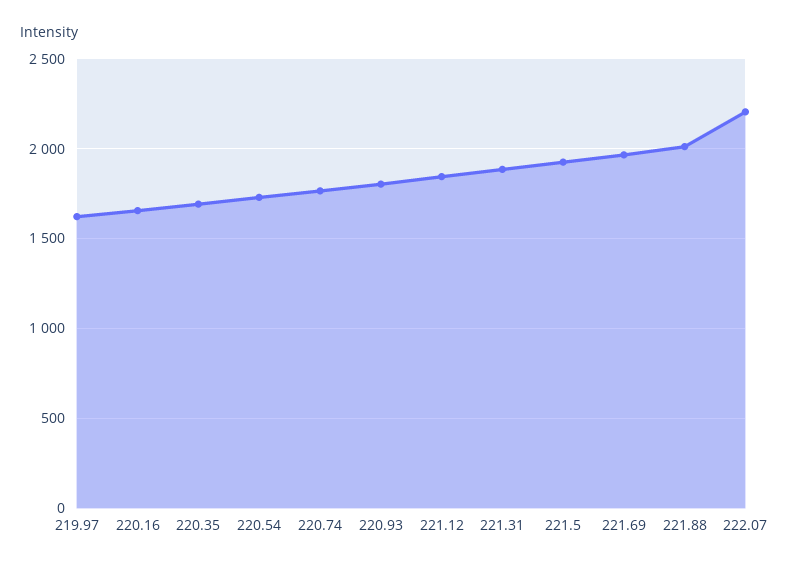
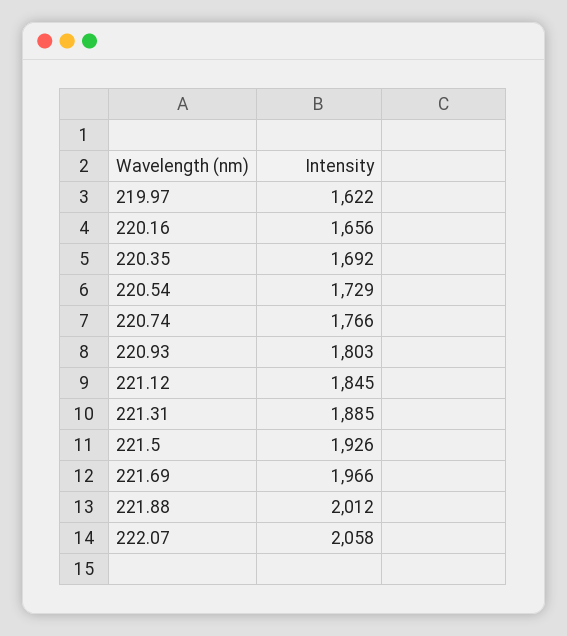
222.07: 2200 -> 2058

